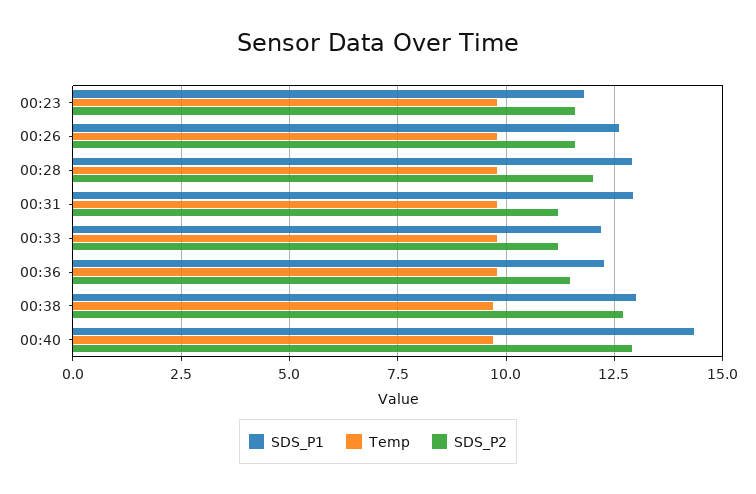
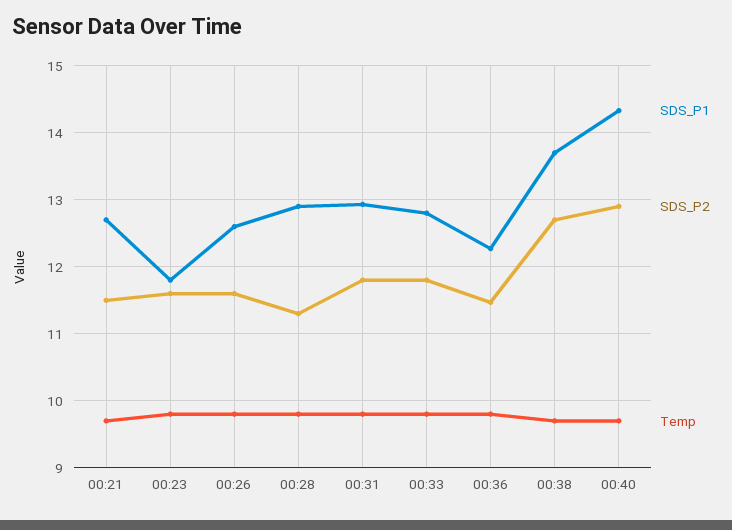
SDS_P2, 00:28: 12 -> 11.3
SDS_P2, 00:31: 11.25 -> 11.8
SDS_P1, 00:33: 12.25 -> 12.8
SDS_P2, 00:33: 11.25 -> 11.8
SDS_P1, 00:38: 13 -> 13.7
SDS_P1, 00:21: none -> 12.7
SDS_P2, 00:21: none -> 11.5
Temp, 00:21: none -> 9.7

